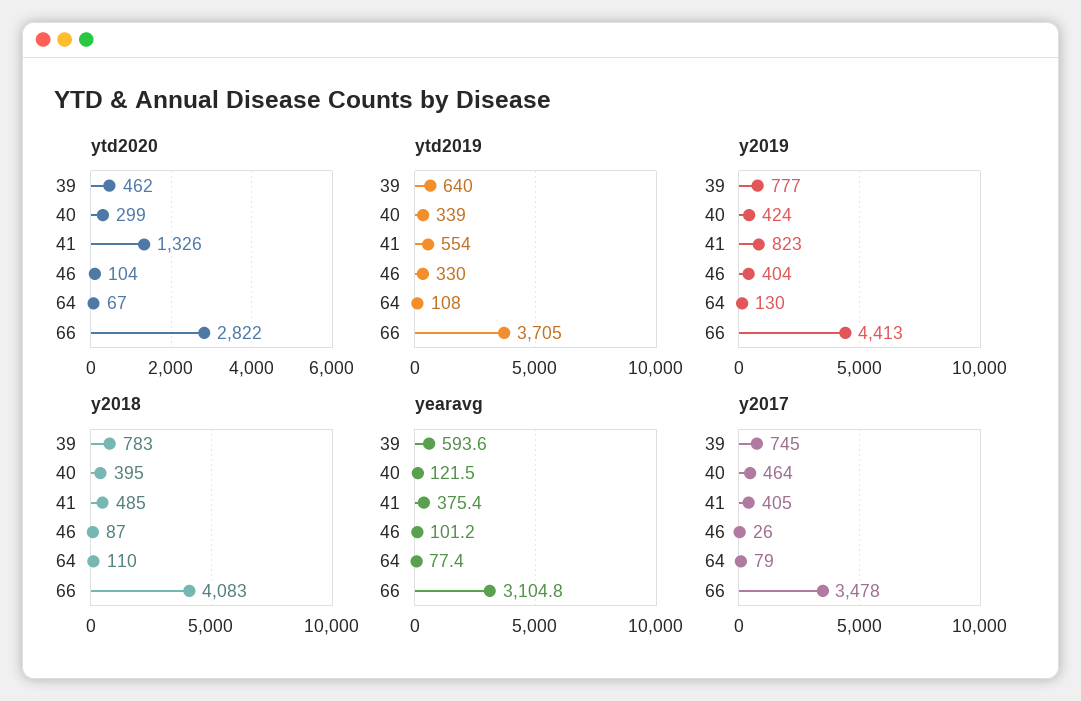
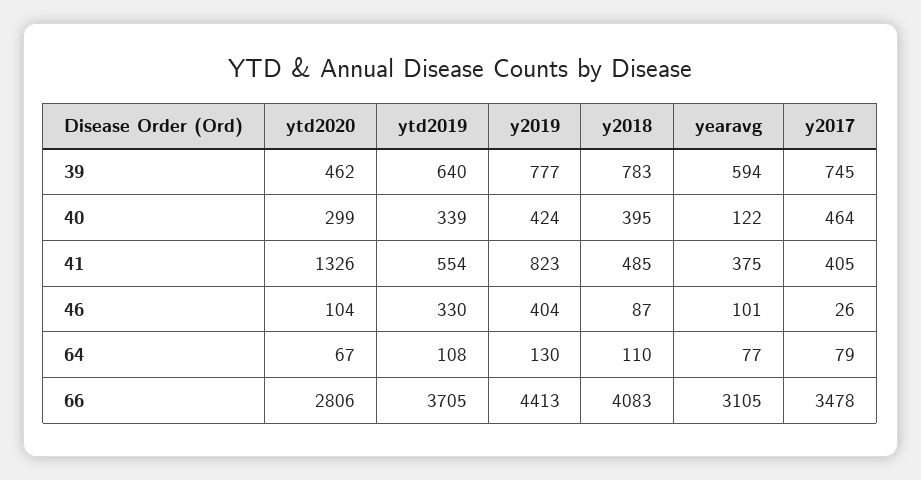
ytd2020, 66: 2822 -> 2806

